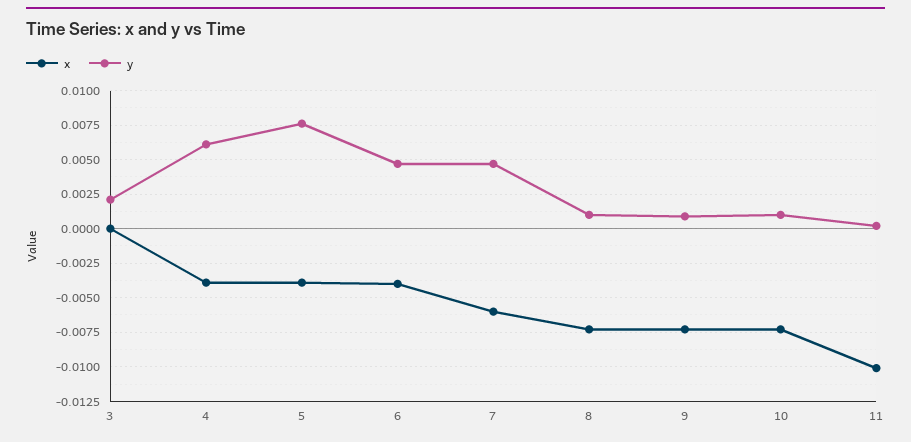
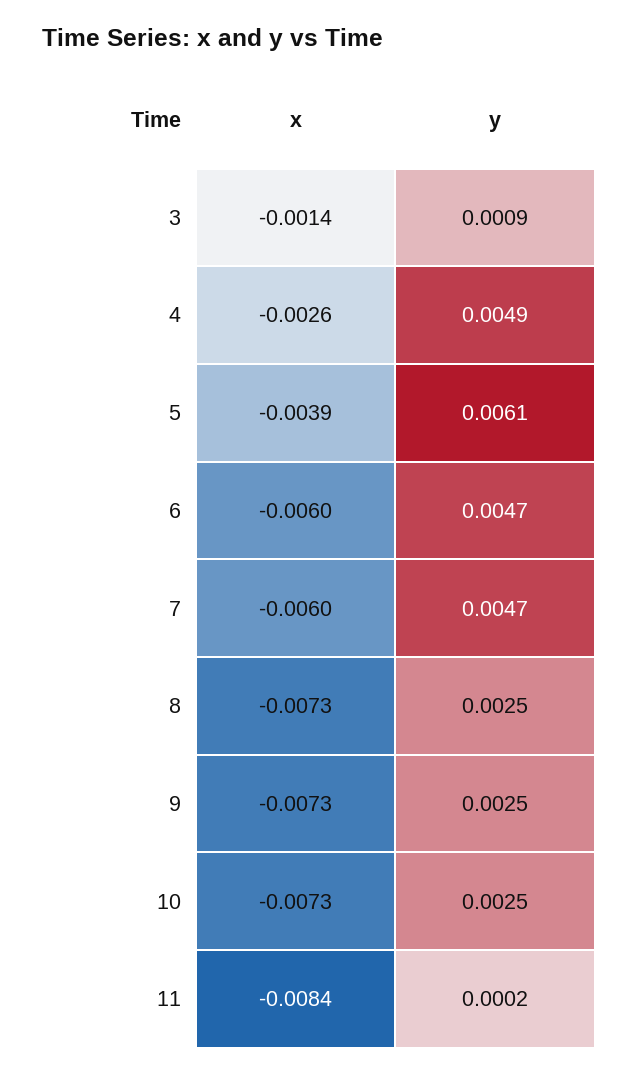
x, 3: 0 -> -0.0014
y, 3: 0.002 -> 0.0009
x, 4: -0.004 -> -0.0026
y, 4: 0.006 -> 0.0049
y, 5: 0.0075 -> 0.0061
x, 6: -0.004 -> -0.006
y, 8: 0.001 -> 0.0025
y, 9: 0.001 -> 0.0025
y, 10: 0.001 -> 0.0025
x, 11: -0.01 -> -0.0084

